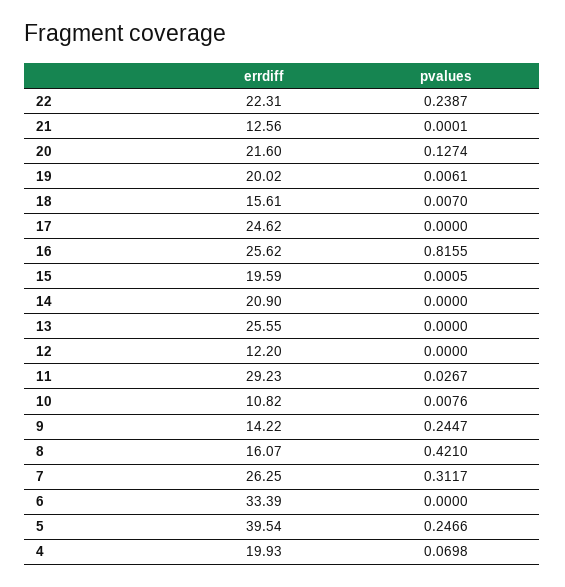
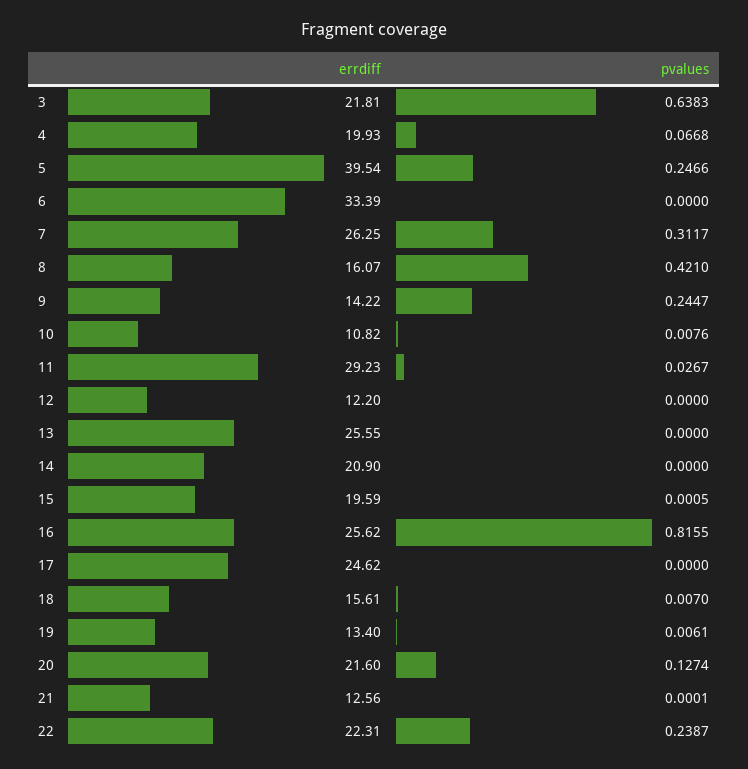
errdiff, 19: 20.02 -> 13.4
pvalues, 4: 0.0698 -> 0.0668
errdiff, 3: none -> 21.81
pvalues, 3: none -> 0.6383

